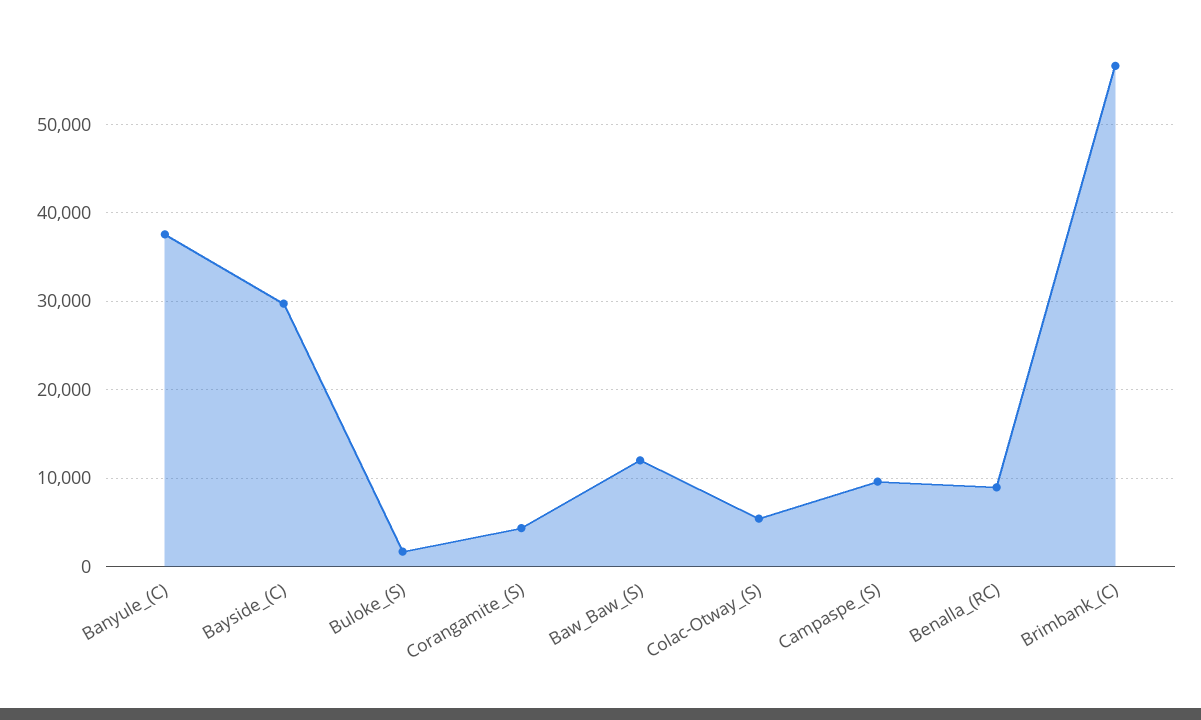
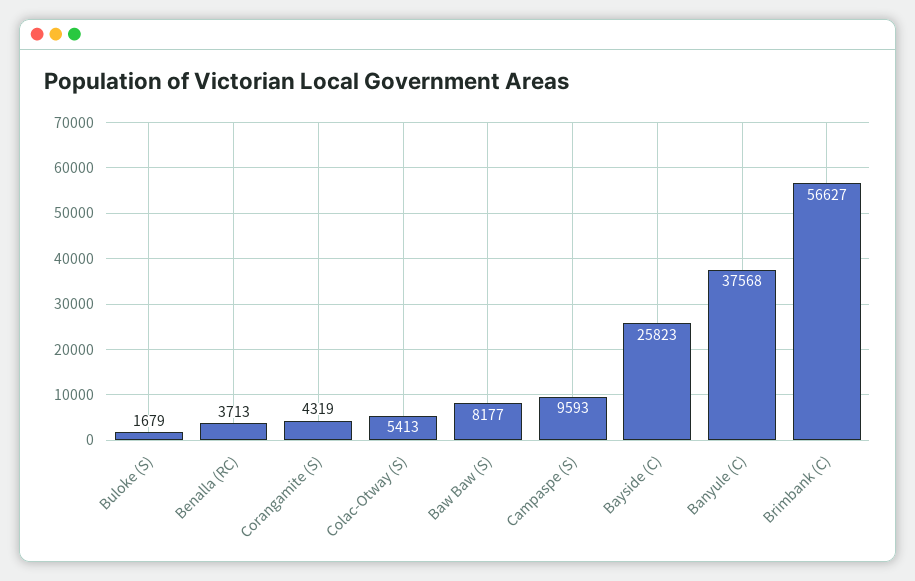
Bayside_(C): 30000 -> 25823
Baw_Baw_(S): 12000 -> 8177
Benalla_(RC): 9000 -> 3713

